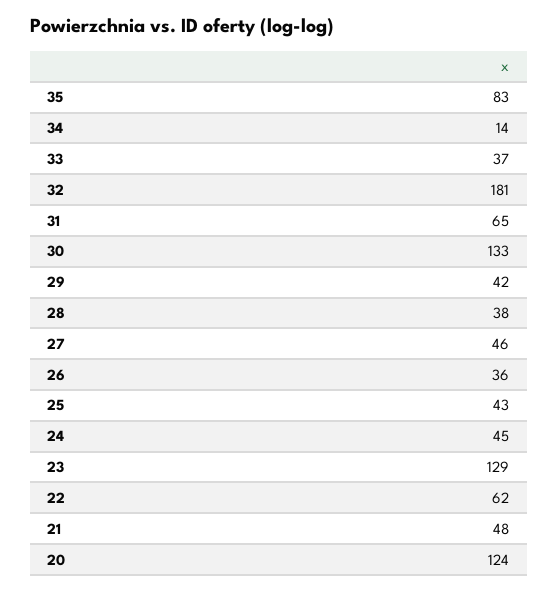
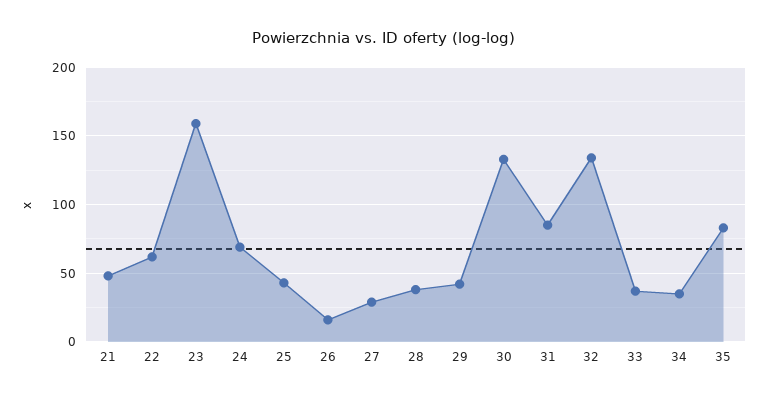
34: 14 -> 35
32: 181 -> 135
31: 65 -> 85
27: 46 -> 30
26: 36 -> 15
24: 45 -> 70
23: 129 -> 160
20: 124 -> none

